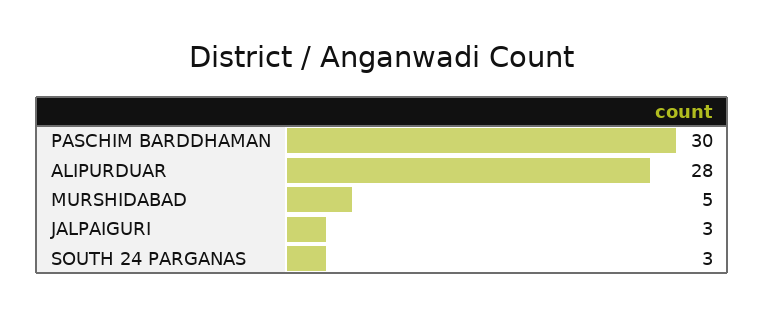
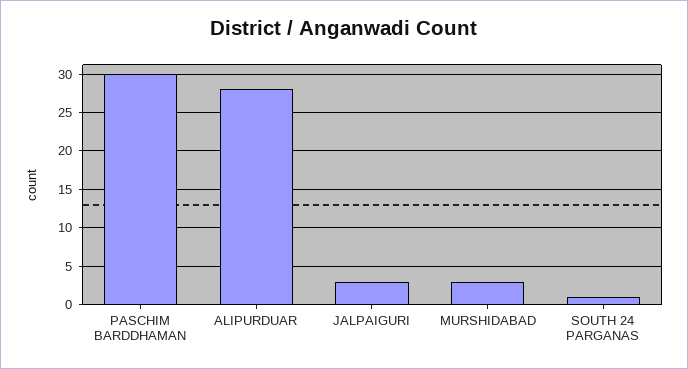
MURSHIDABAD: 5 -> 3
SOUTH 24 PARGANAS: 3 -> 1

